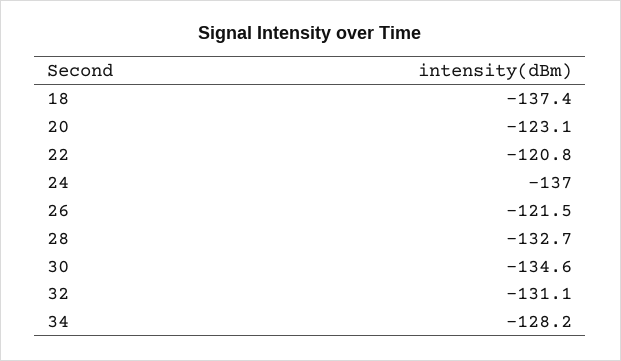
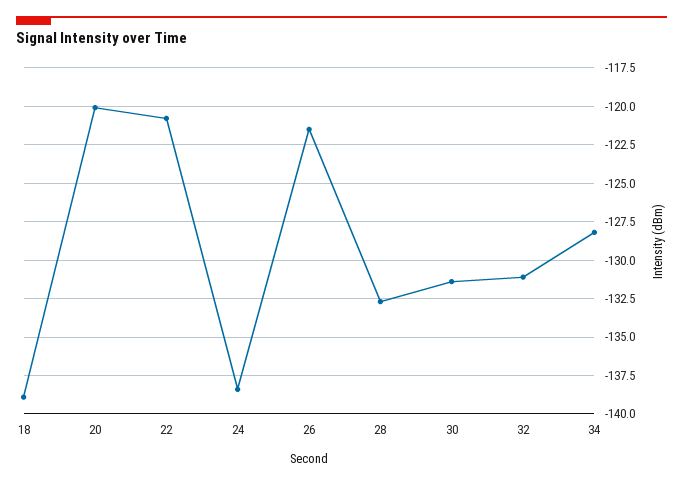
18: -137.4 -> -139
20: -123.1 -> -120
24: -137 -> -138.5
30: -134.6 -> -131.5

